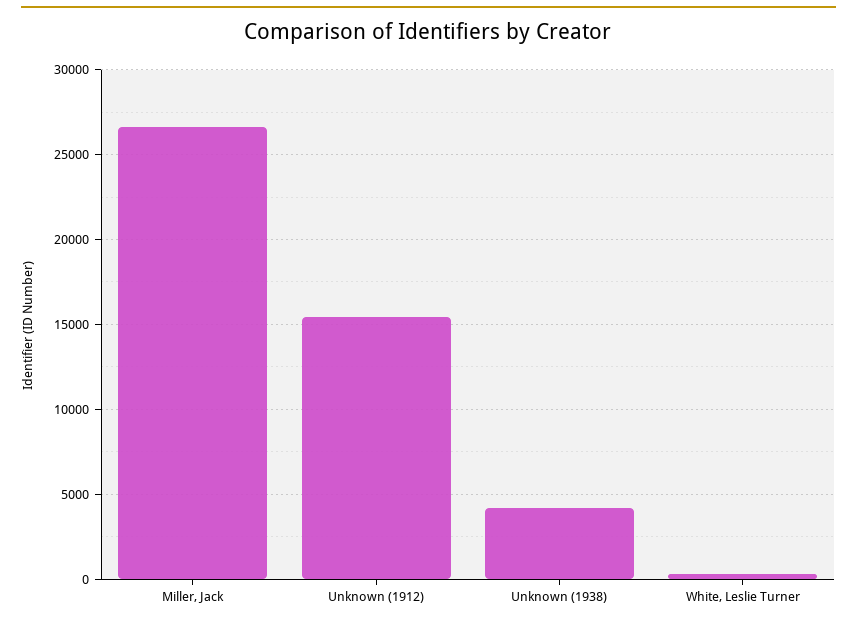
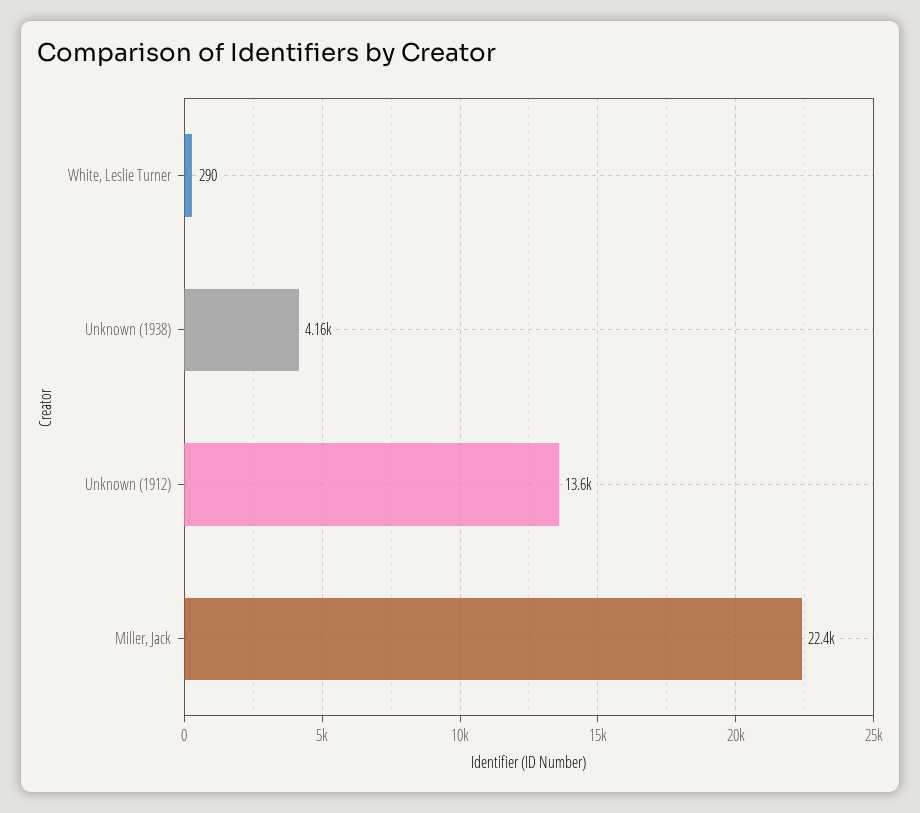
Miller, Jack: 26500 -> 22400
Unknown (1912): 15500 -> 13600

